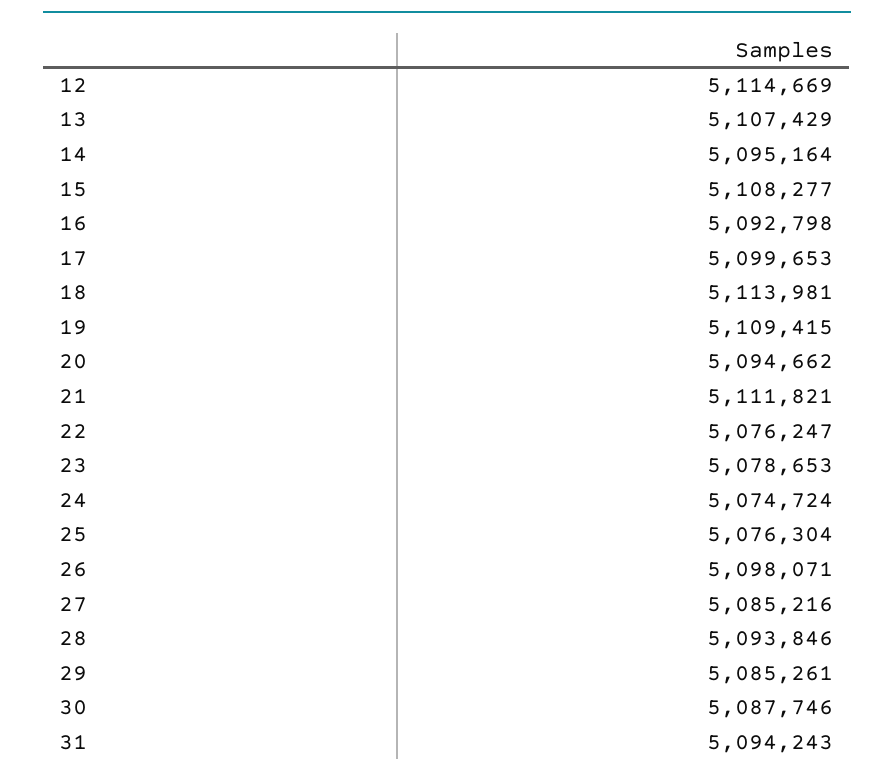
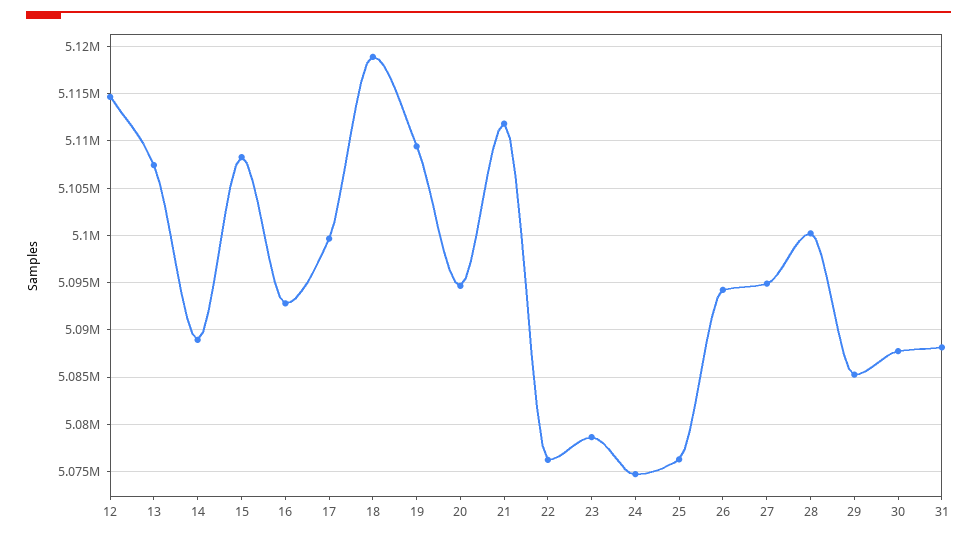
14: 5095164 -> 5089000
18: 5113981 -> 5119000
26: 5098071 -> 5094000
27: 5085216 -> 5095000
28: 5093846 -> 5100000
31: 5094243 -> 5088000

